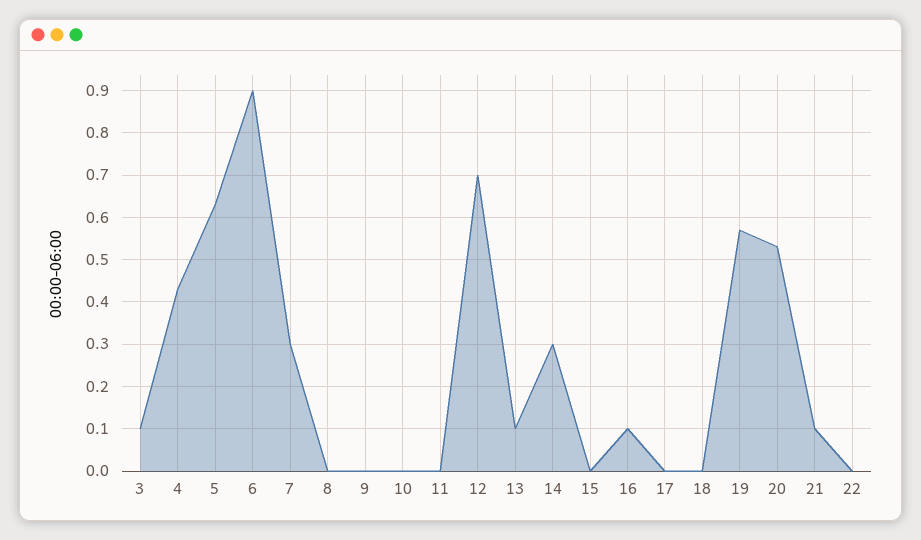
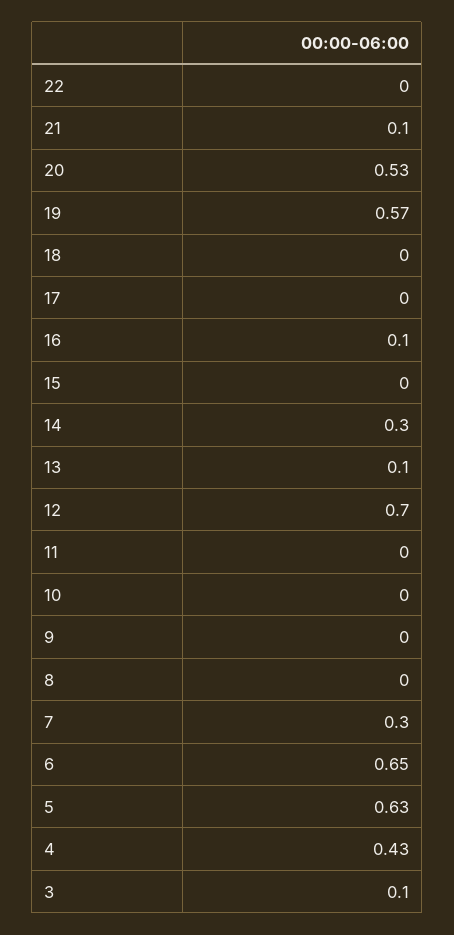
6: 0.9 -> 0.65

